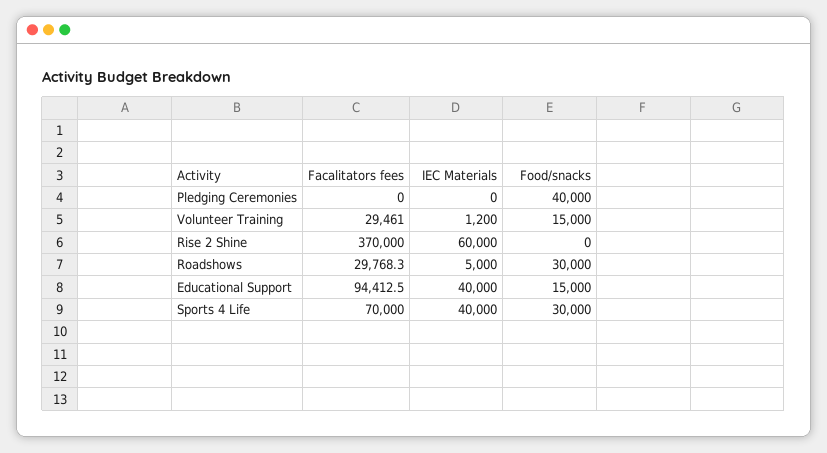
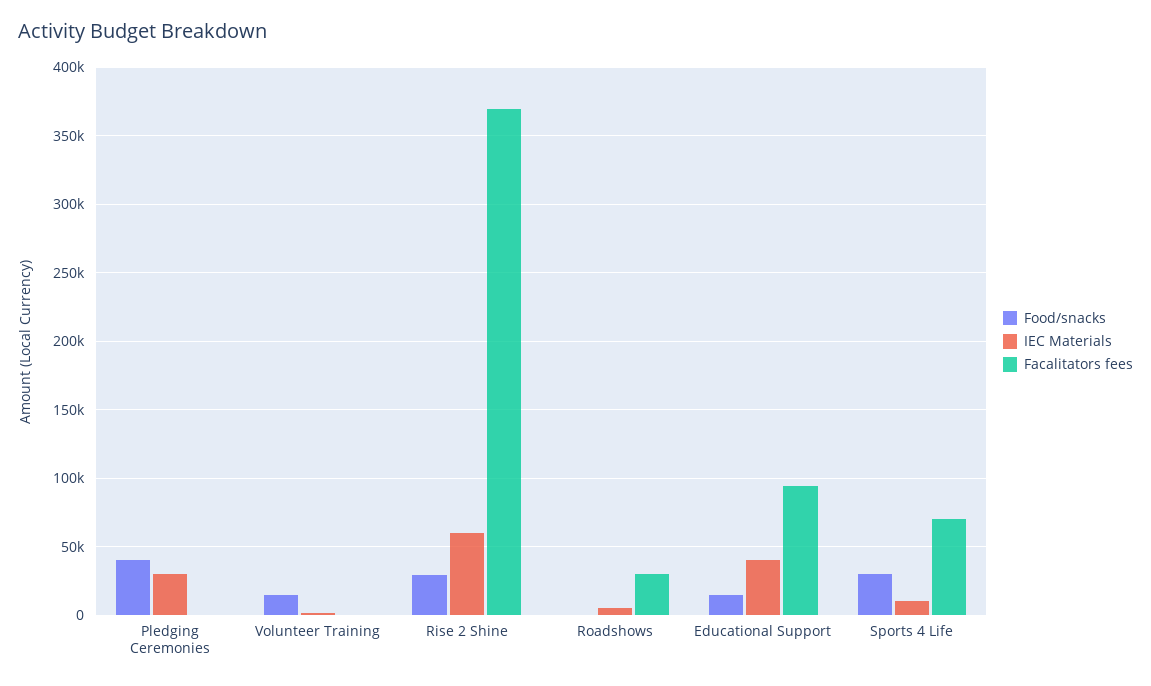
IEC Materials, Pledging Ceremonies: 0 -> 30000
Facalitators fees, Volunteer Training: 29461 -> 0
Food/snacks, Rise 2 Shine: 0 -> 30000
Food/snacks, Roadshows: 30000 -> 0
IEC Materials, Sports 4 Life: 40000 -> 10000

